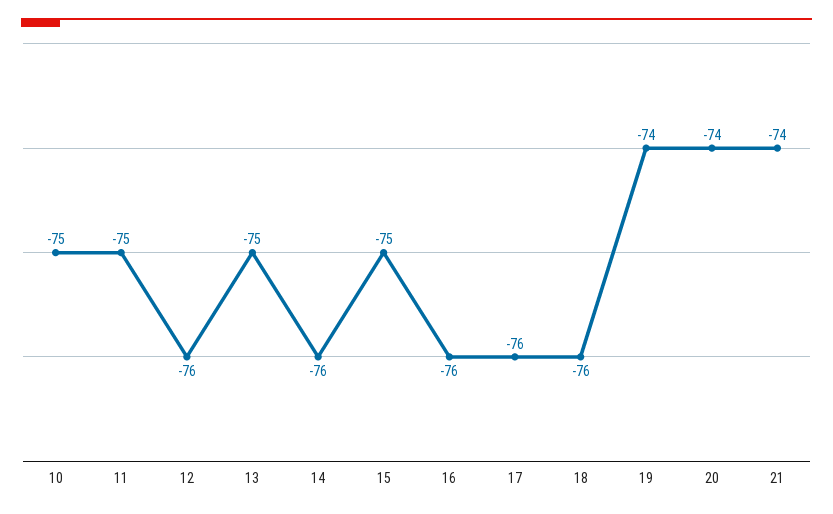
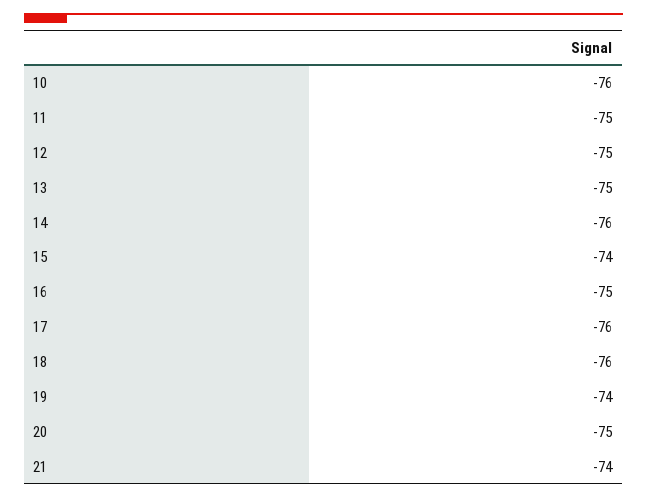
10: -75 -> -76
12: -76 -> -75
15: -75 -> -74
16: -76 -> -75
20: -74 -> -75

